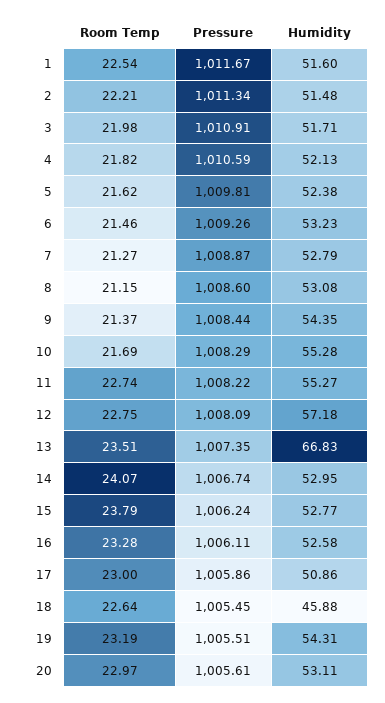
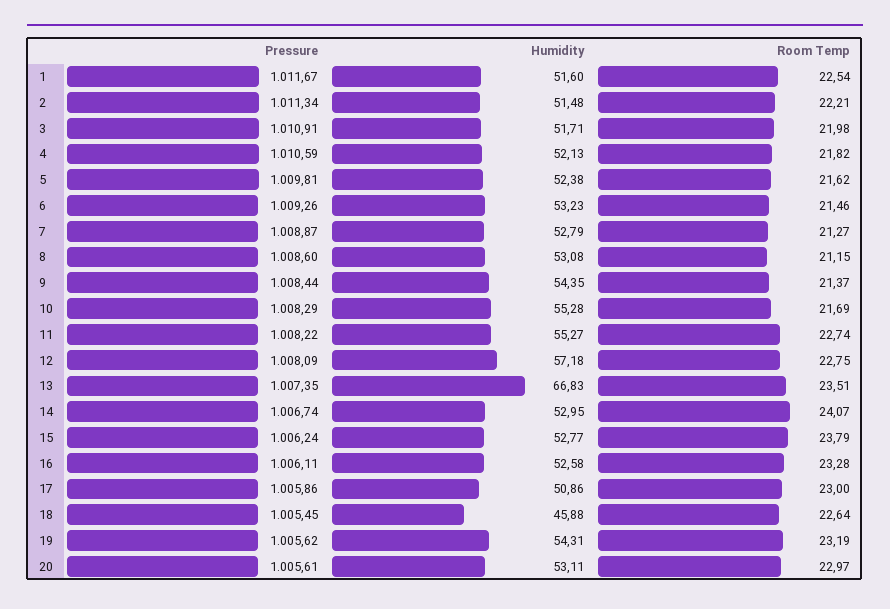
Pressure, 19: 1005.51 -> 1005.62

